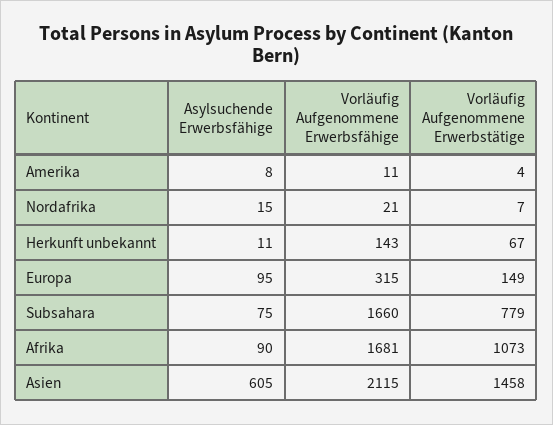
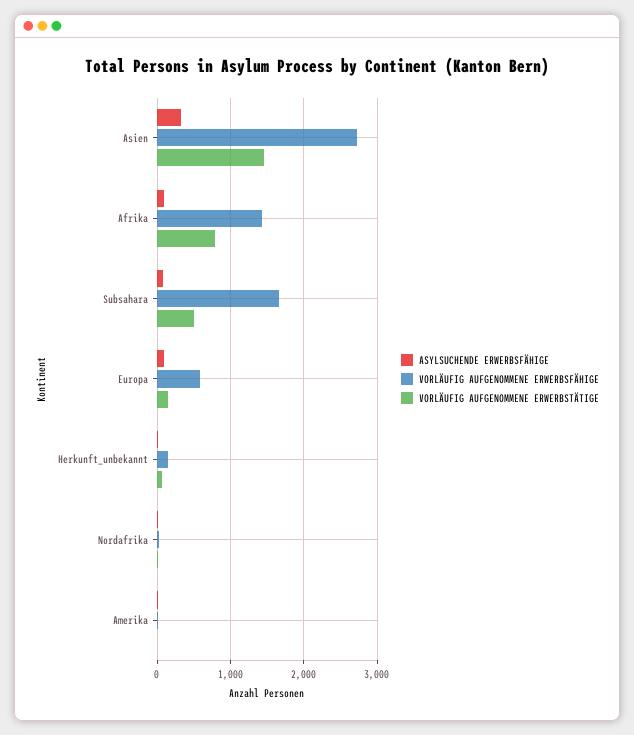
Vorläufig Aufgenommene Erwerbsfähige, Europa: 315 -> 600
Vorläufig Aufgenommene Erwerbstätige, Subsahara: 779 -> 500
Vorläufig Aufgenommene Erwerbsfähige, Afrika: 1681 -> 1400
Vorläufig Aufgenommene Erwerbstätige, Afrika: 1073 -> 800
Asylsuchende Erwerbsfähige, Asien: 605 -> 300
Vorläufig Aufgenommene Erwerbsfähige, Asien: 2115 -> 2700

